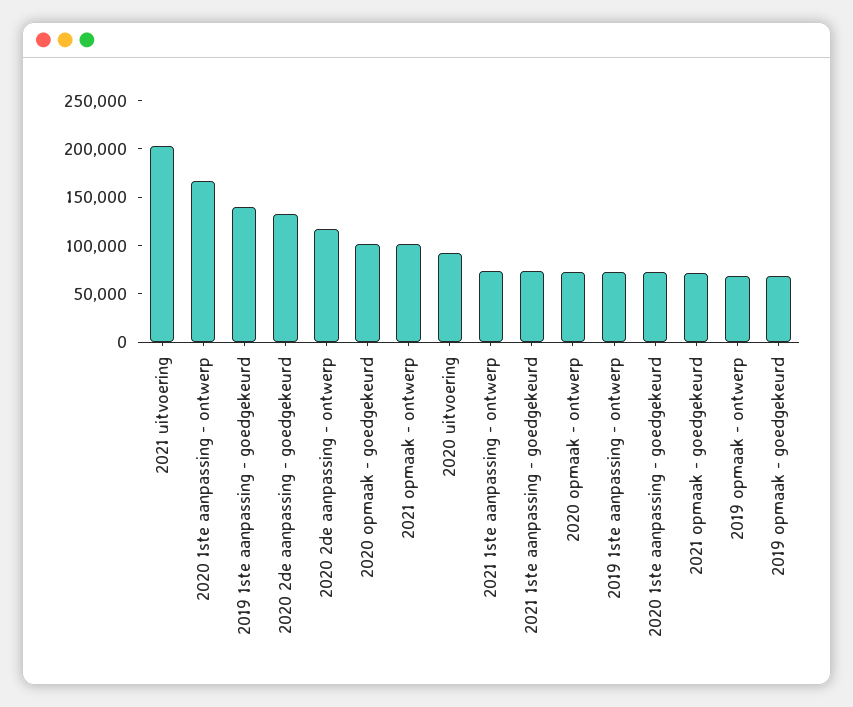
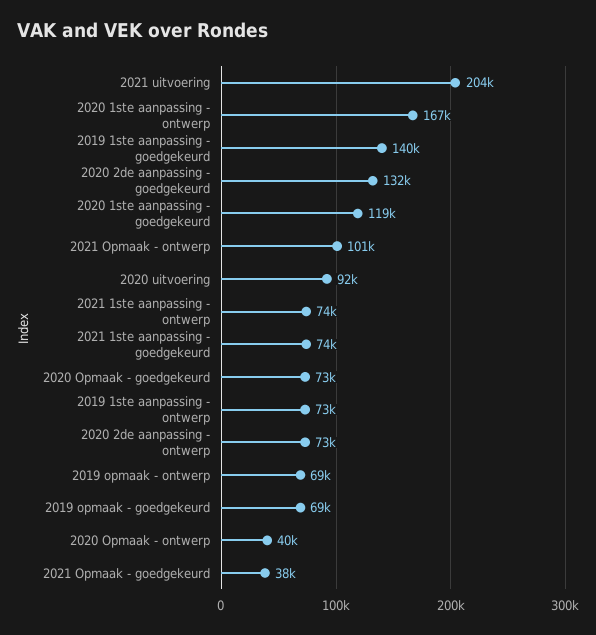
2020 2de aanpassing - ontwerp: 120000 -> 73000
2020 opmaak - goedgekeurd: 100000 -> 73000
2020 opmaak - ontwerp: 70000 -> 40000
2020 1ste aanpassing - goedgekeurd: 70000 -> 119000
2021 opmaak - goedgekeurd: 70000 -> 38000

